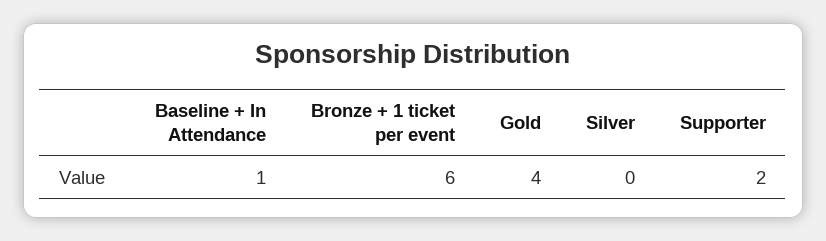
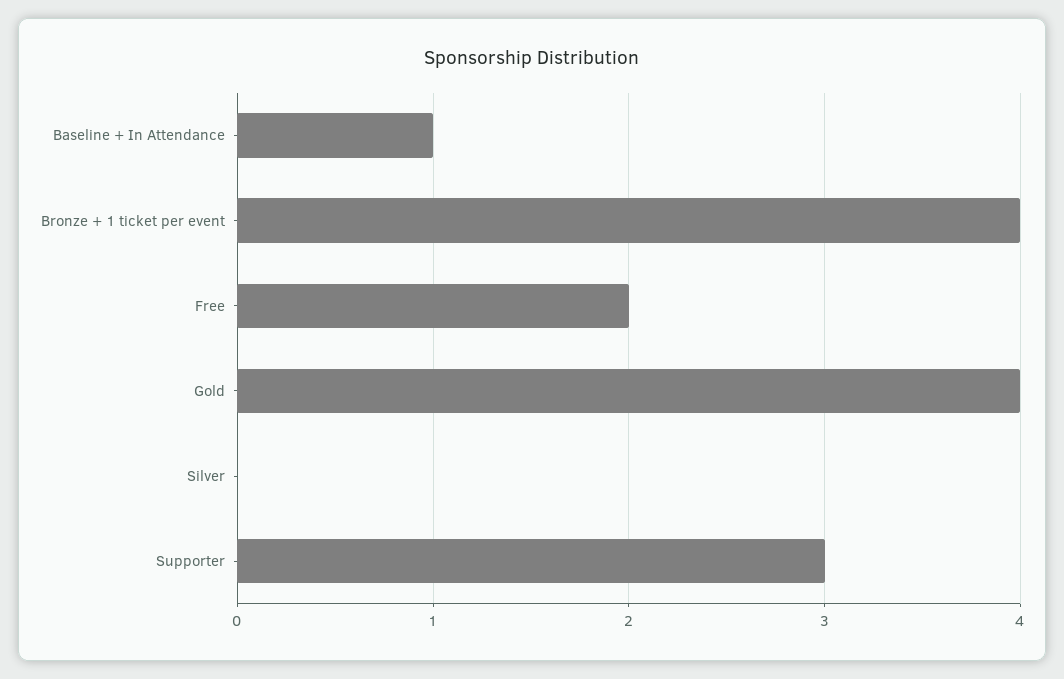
Bronze + 1 ticket per event: 6 -> 4
Supporter: 2 -> 3
Free: none -> 2

